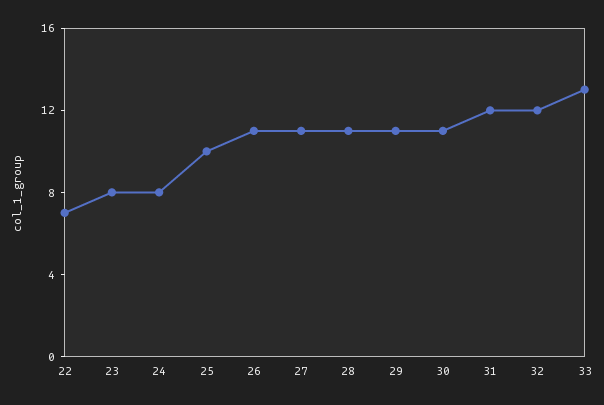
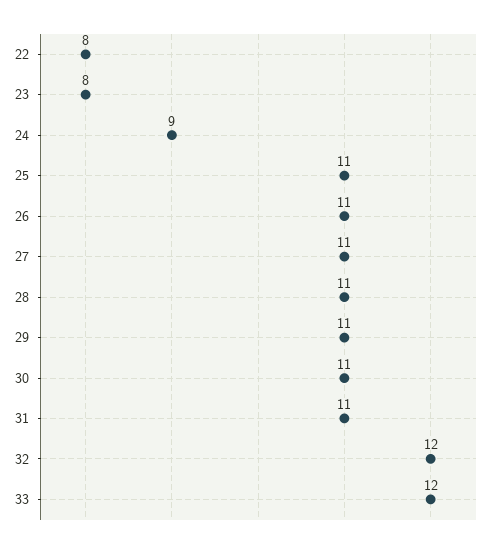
22: 7 -> 8
24: 8 -> 9
25: 10 -> 11
31: 12 -> 11
33: 13 -> 12

